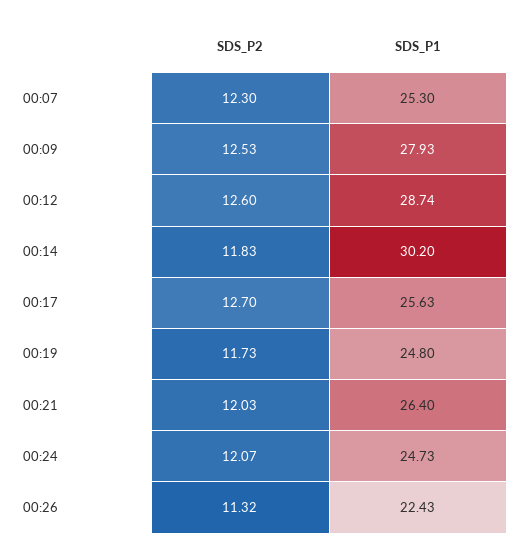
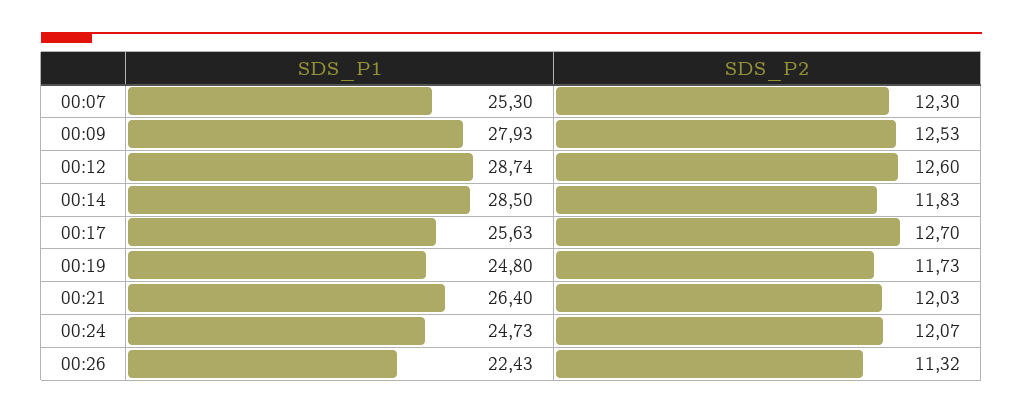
SDS_P1, 00:14: 30.2 -> 28.5

